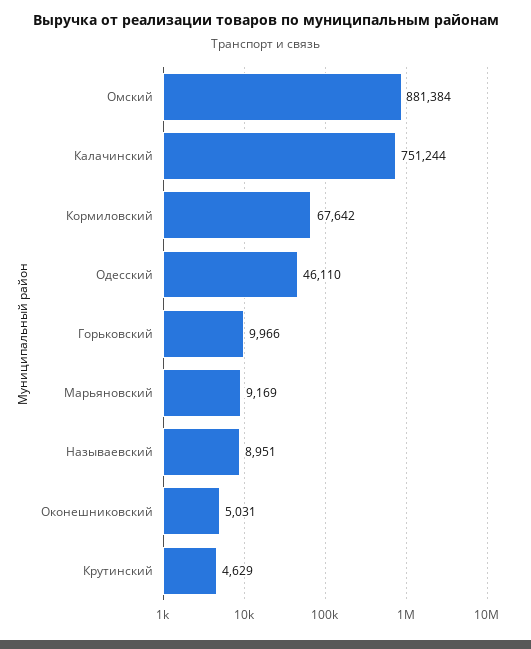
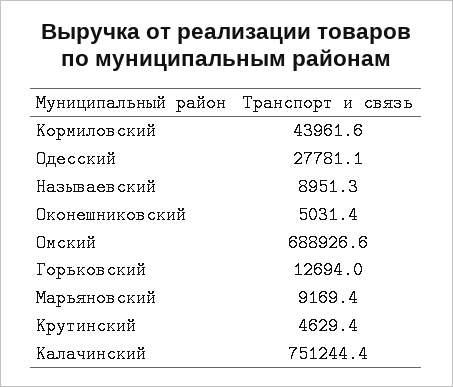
Омский: 881384 -> 688926.6
Кормиловский: 67642 -> 43961.6
Одесский: 46110 -> 27781.1
Горьковский: 9966 -> 12694

